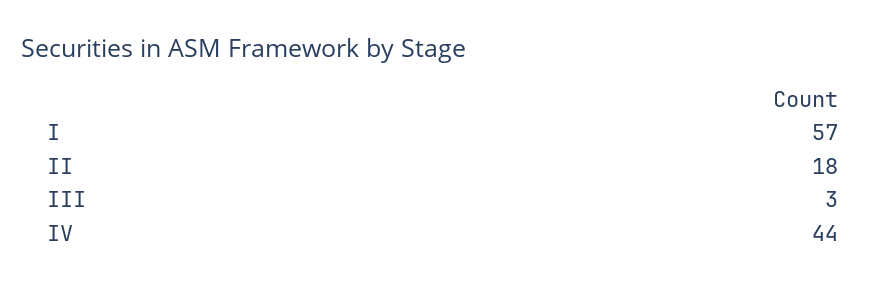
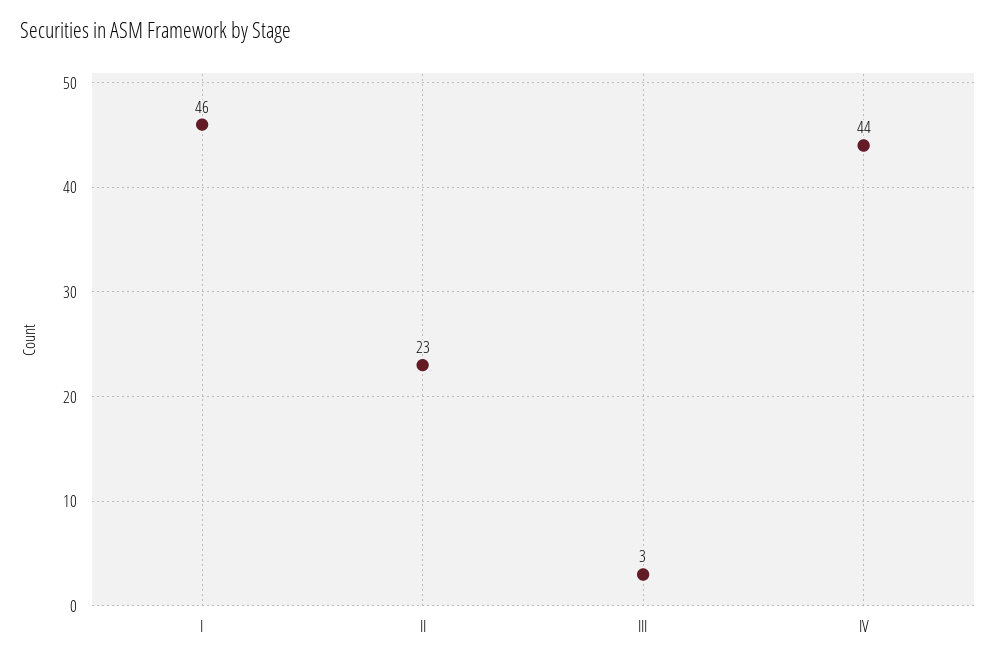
I: 57 -> 46
II: 18 -> 23

